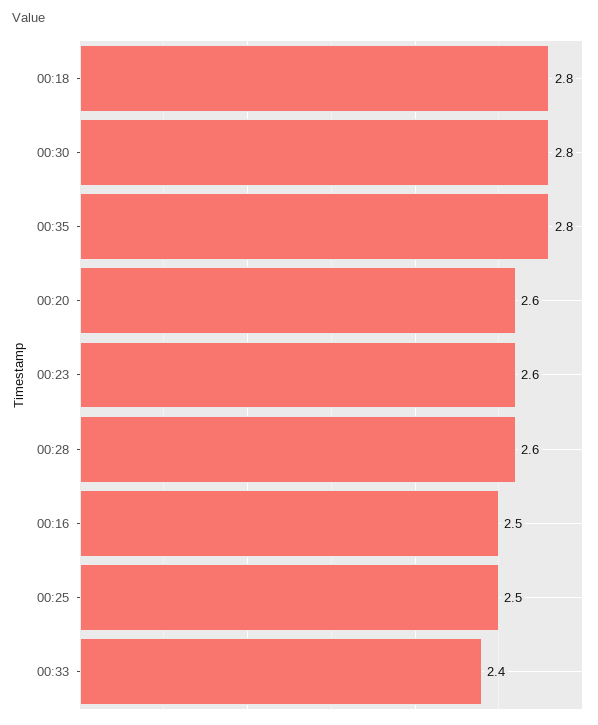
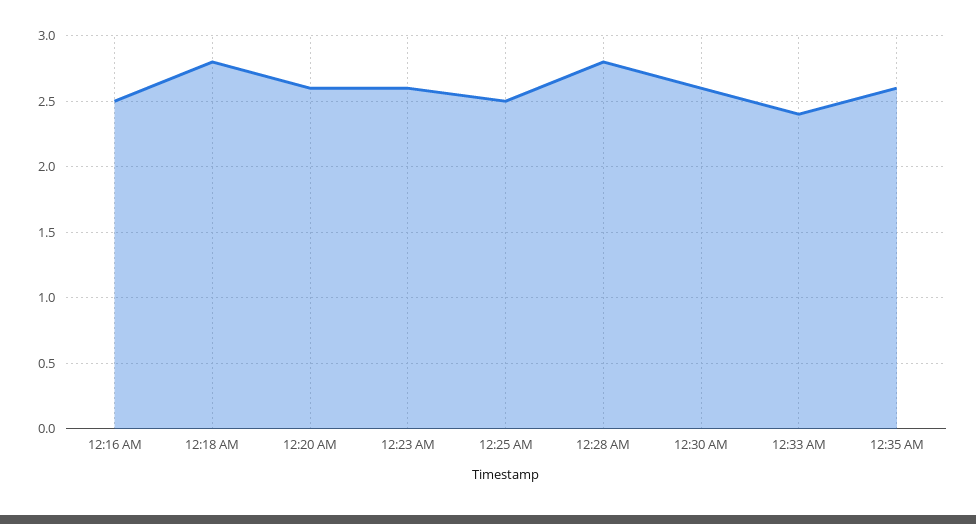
00:30: 2.8 -> 2.6
00:35: 2.8 -> 2.6
00:28: 2.6 -> 2.8

